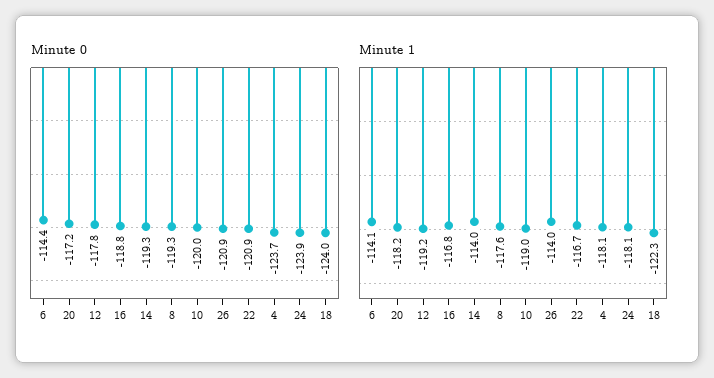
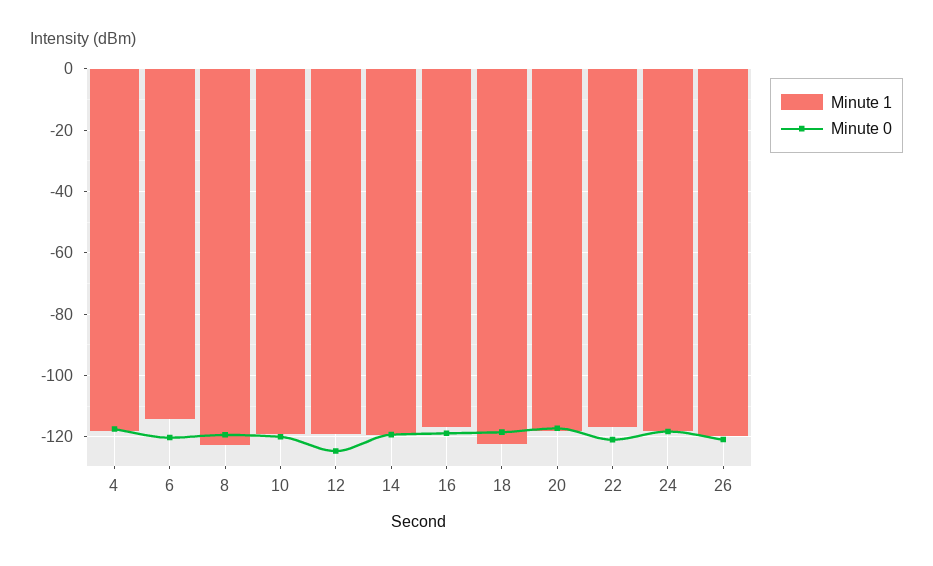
Minute 0, 6: -114.4 -> -120
Minute 0, 12: -117.8 -> -124
Minute 0, 4: -123.7 -> -118
Minute 0, 24: -123.9 -> -118
Minute 0, 18: -124 -> -118
Minute 1, 14: -114 -> -120
Minute 1, 8: -117.6 -> -122
Minute 1, 26: -114 -> -120

